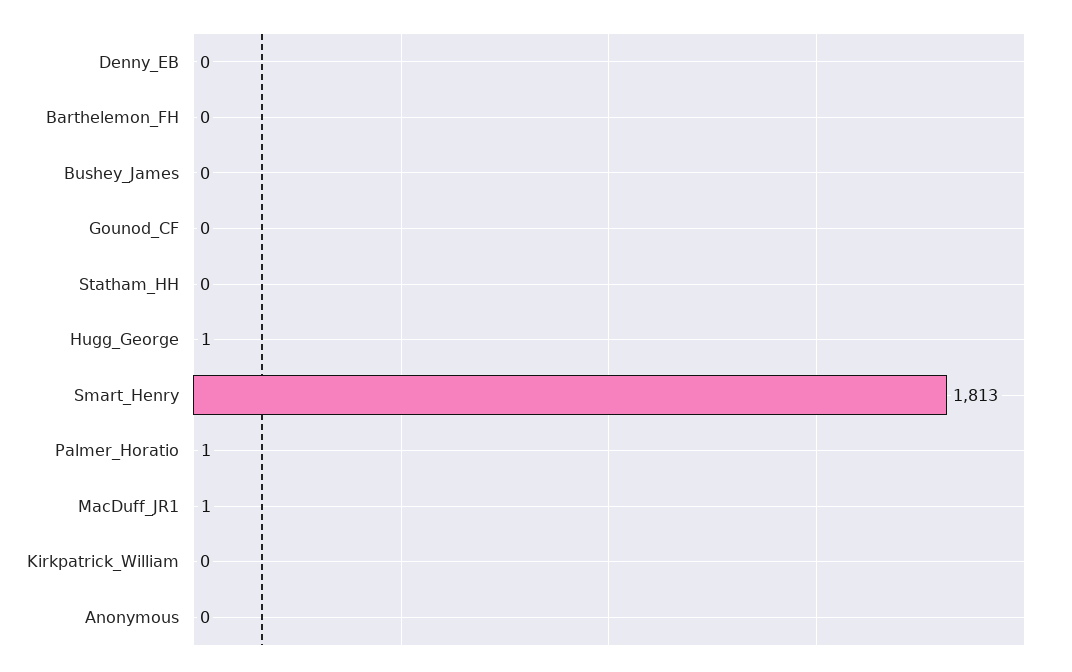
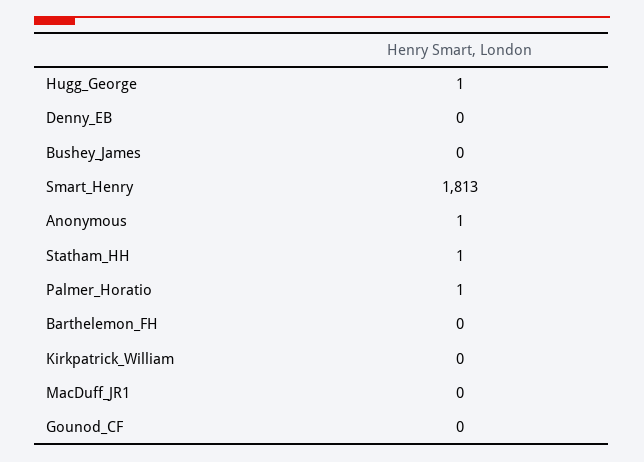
Statham_HH: 0 -> 1
MacDuff_JR1: 1 -> 0
Anonymous: 0 -> 1

